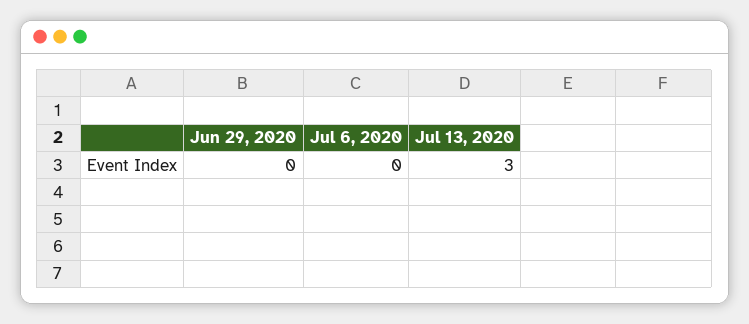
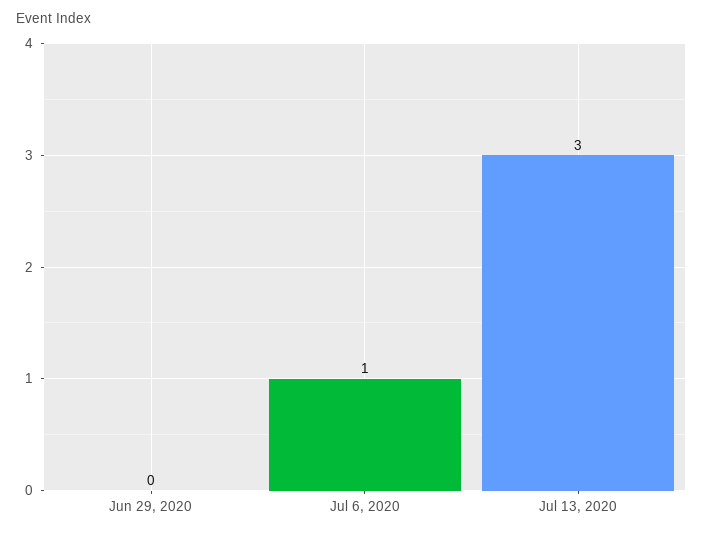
Jul 6, 2020: 0 -> 1

